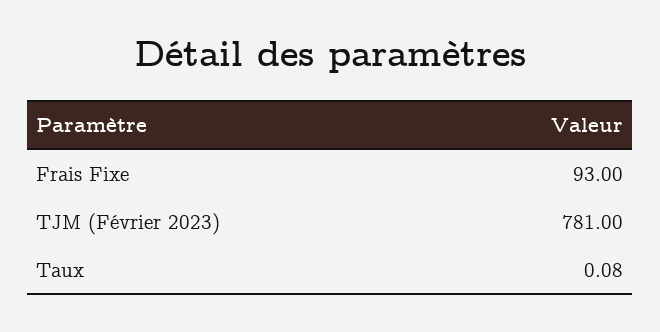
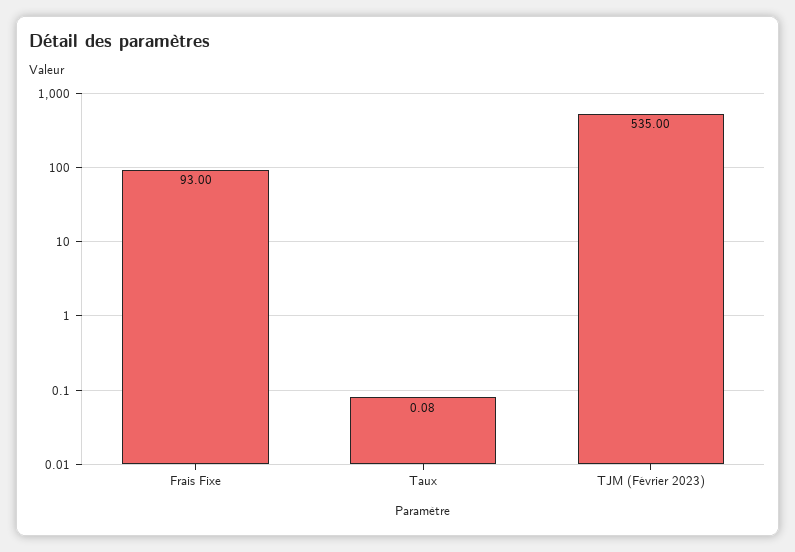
TJM (Février 2023): 781 -> 535

